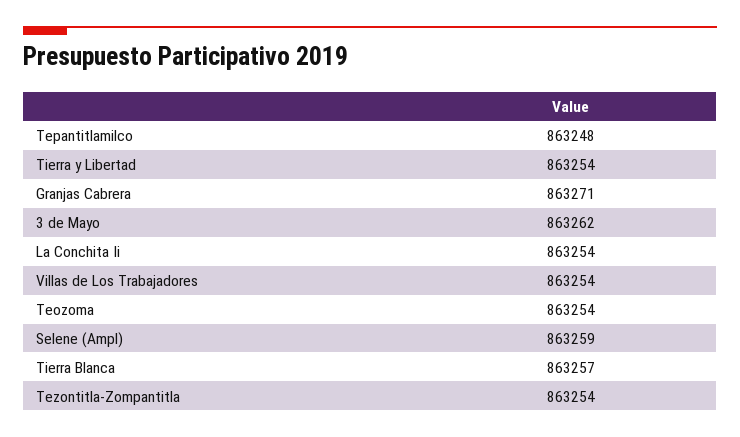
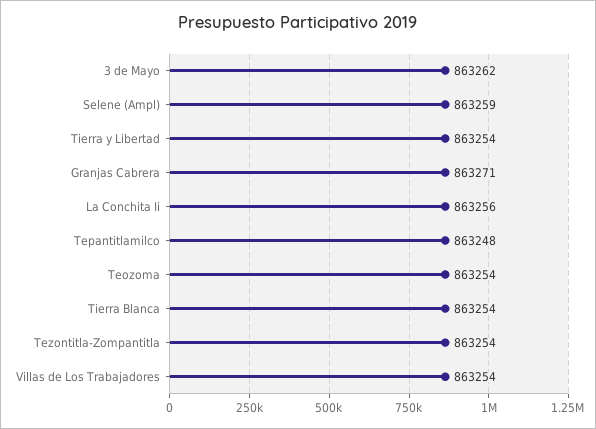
La Conchita Ii: 863254 -> 863256
Tierra Blanca: 863257 -> 863254

